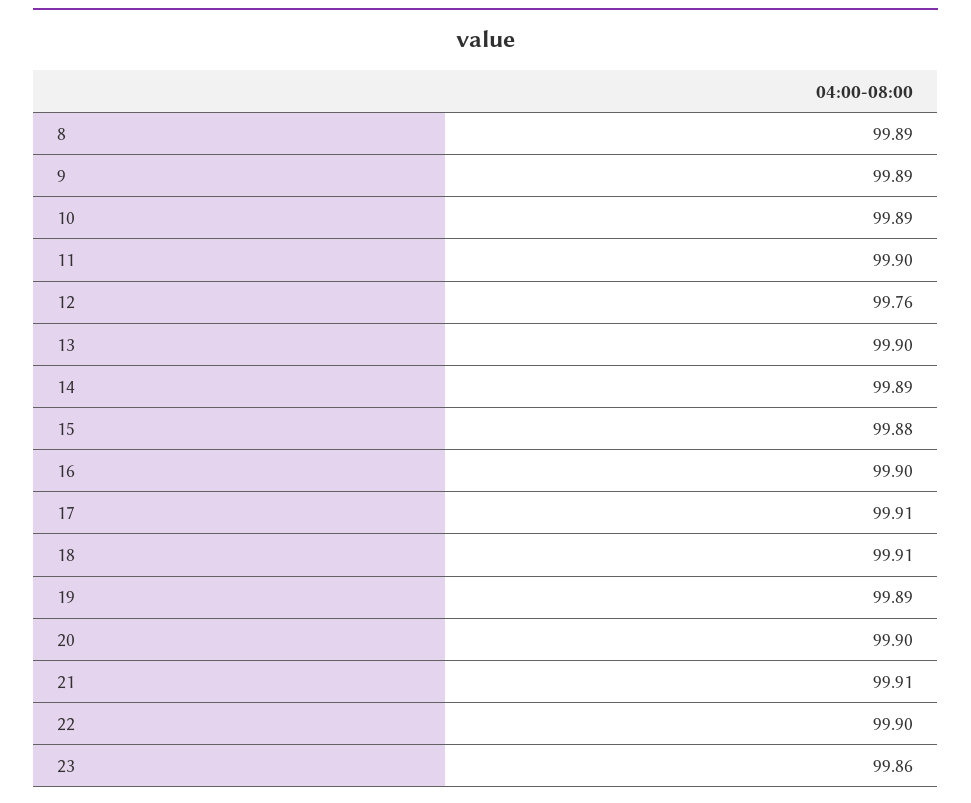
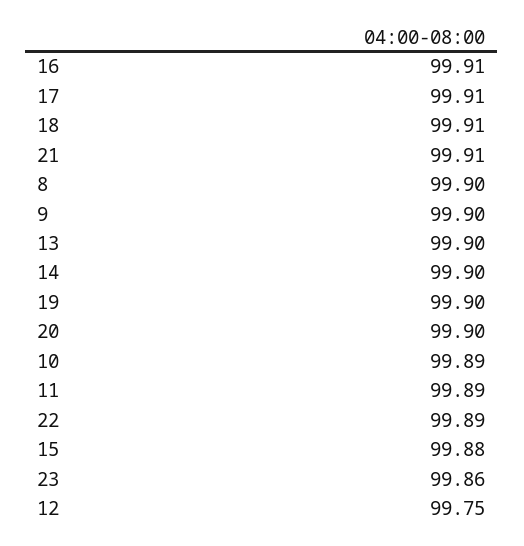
8: 99.89 -> 99.9
9: 99.89 -> 99.9
11: 99.9 -> 99.89
12: 99.76 -> 99.75
14: 99.89 -> 99.9
16: 99.9 -> 99.91
19: 99.89 -> 99.9
22: 99.9 -> 99.89

